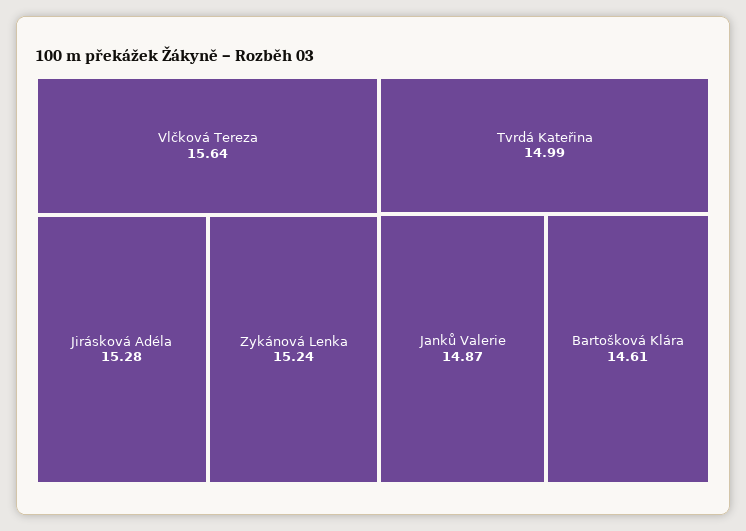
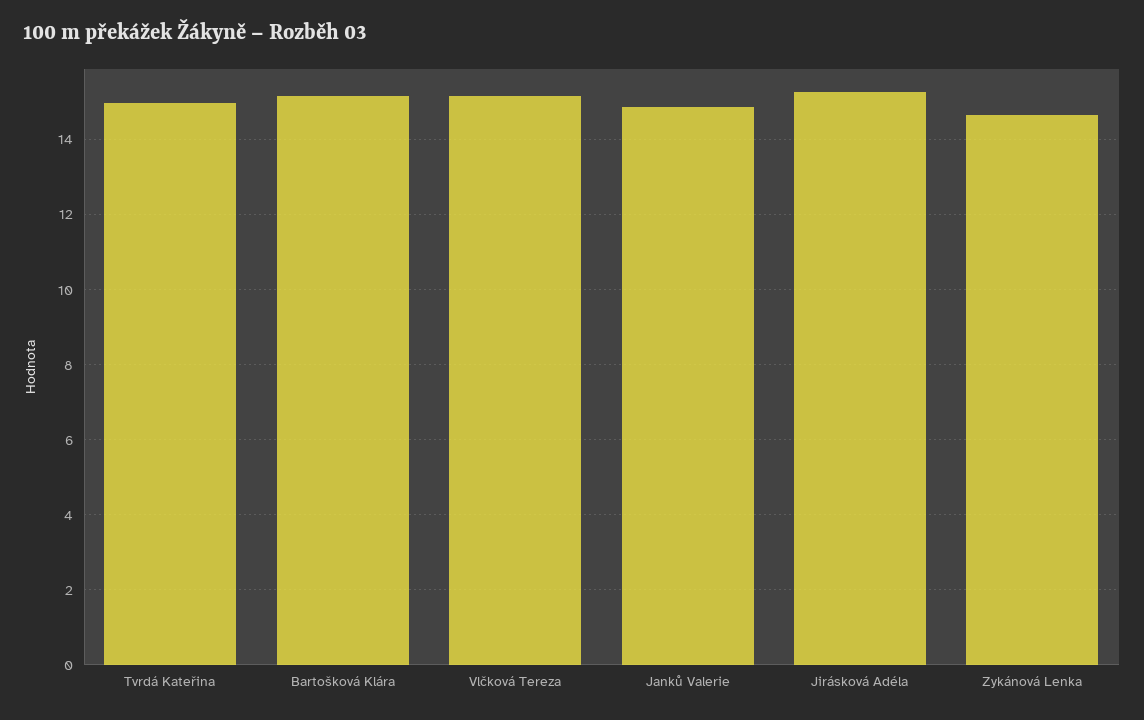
Vlčková Tereza: 15.64 -> 15.2
Zykánová Lenka: 15.24 -> 14.6
Bartošková Klára: 14.61 -> 15.2

